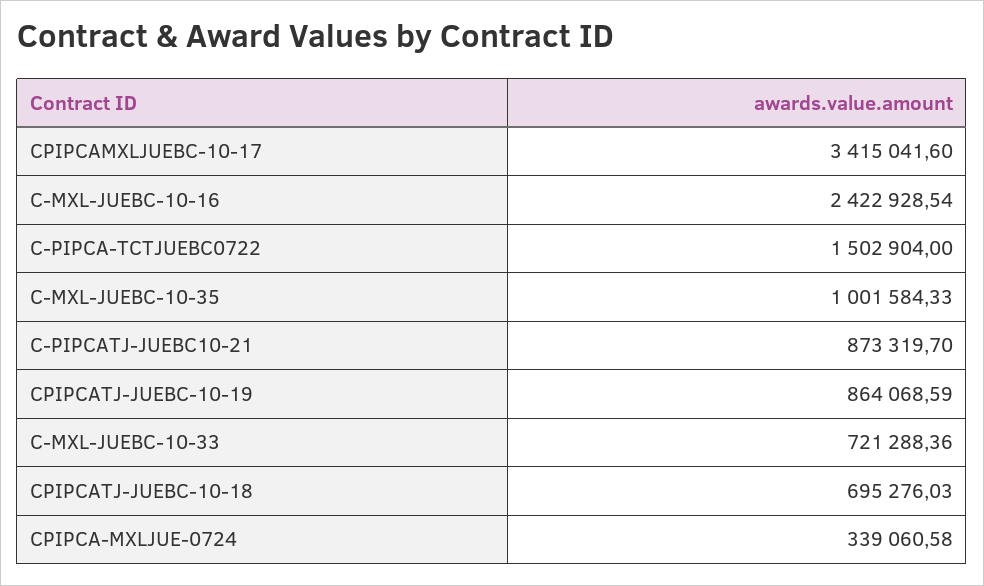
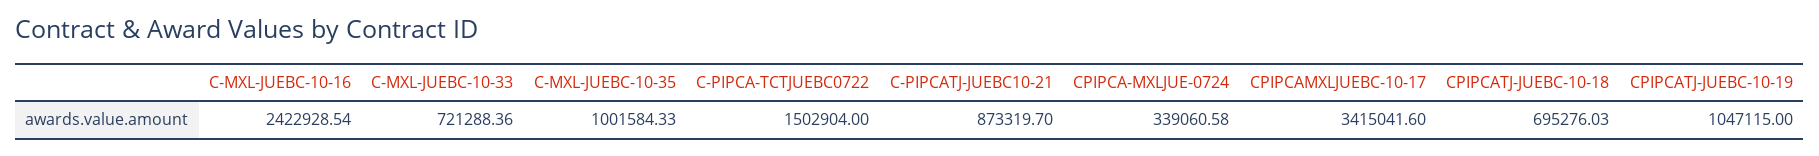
CPIPCATJ-JUEBC-10-19: 864068.59 -> 1047115

